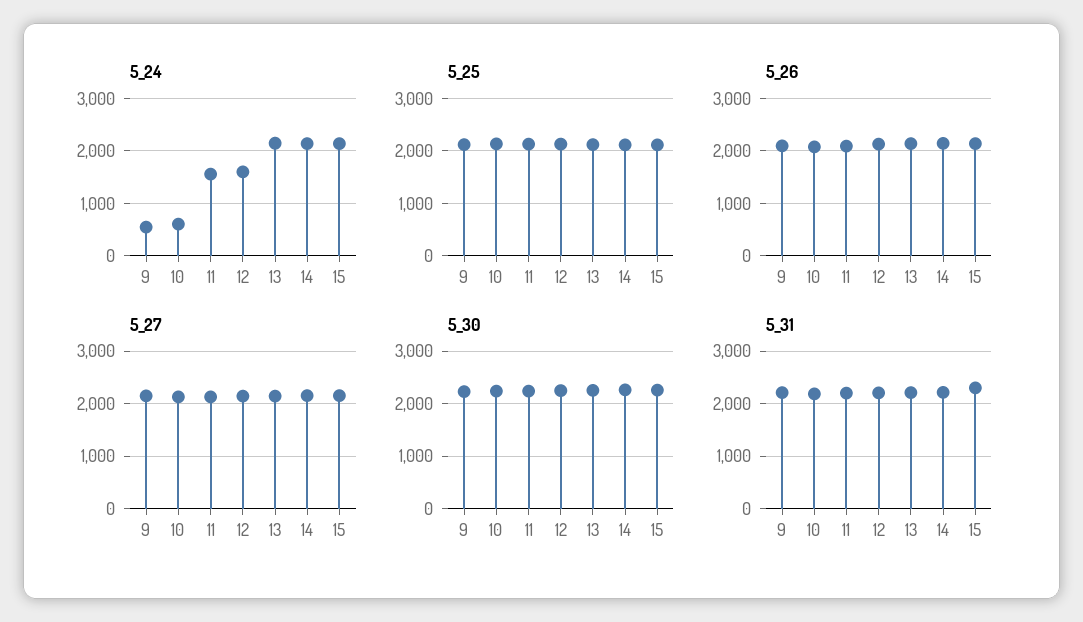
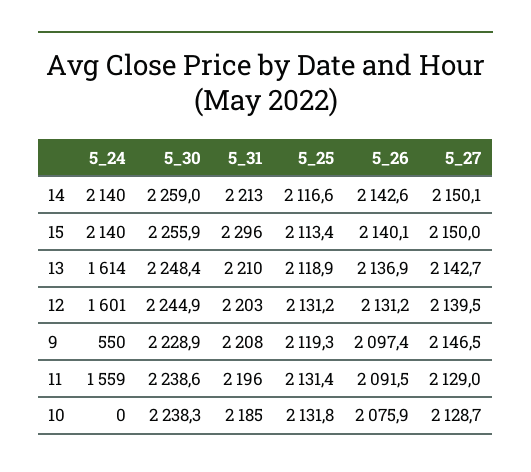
5_24, 10: 600 -> 0
5_24, 13: 2200 -> 1614

